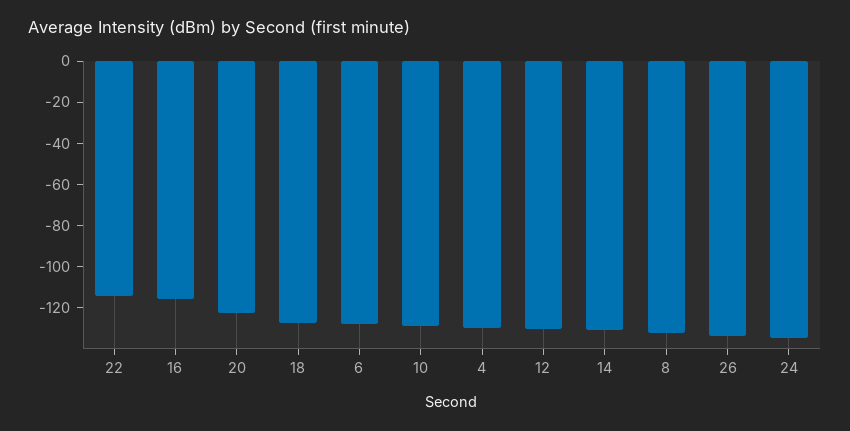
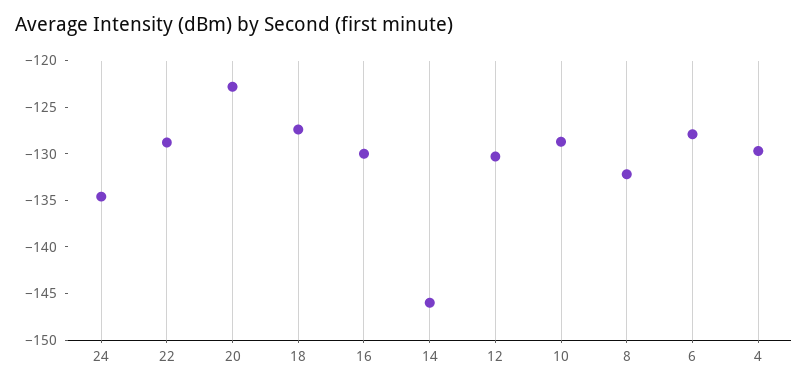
22: -115 -> -129
16: -115 -> -130
14: -130 -> -146
26: -135 -> none

